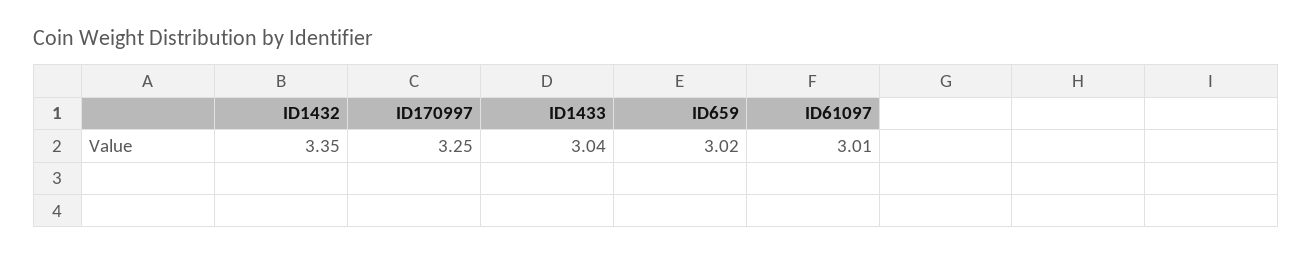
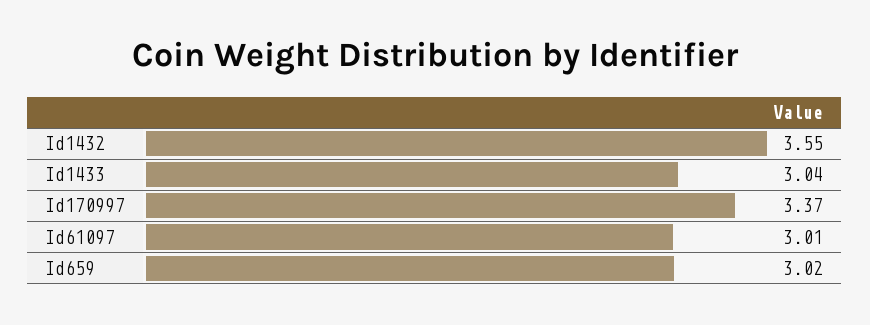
ID1432: 3.35 -> 3.55
ID170997: 3.25 -> 3.37

